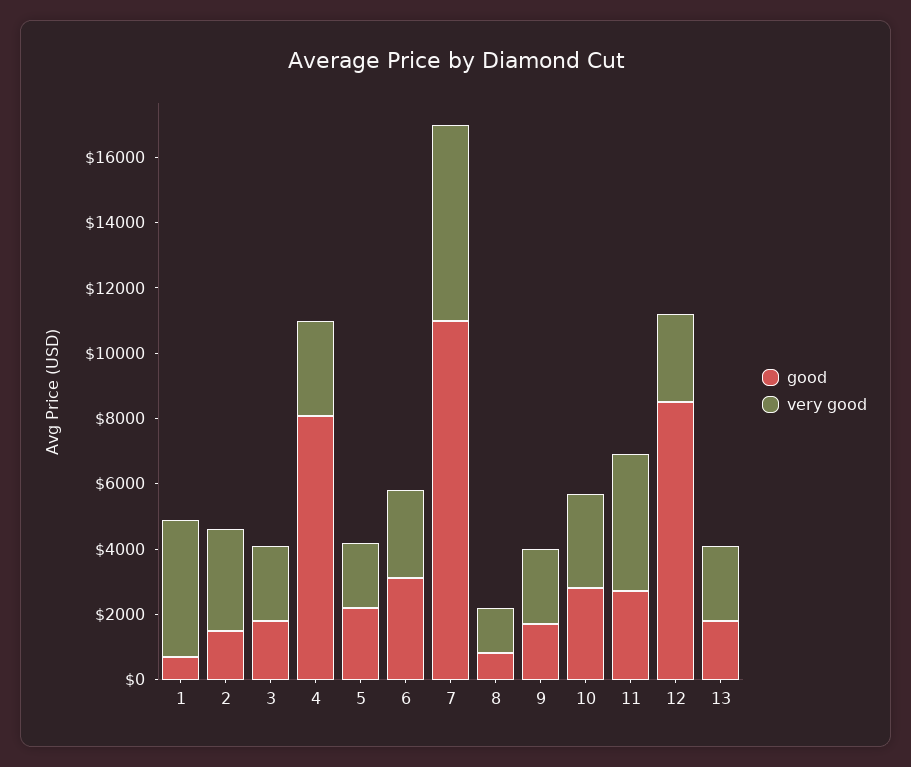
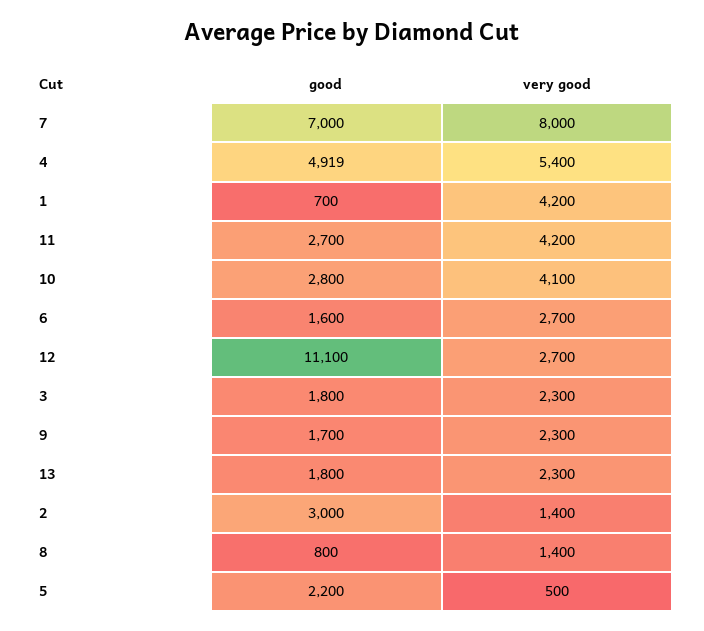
good, 2: 1500 -> 3000
very good, 2: 3000 -> 1400
good, 4: 8000 -> 4919
very good, 4: 3000 -> 5400
very good, 5: 2000 -> 500
good, 6: 3000 -> 1600
good, 7: 11000 -> 7000
very good, 7: 6000 -> 8000
very good, 10: 3000 -> 4100
good, 12: 8500 -> 11100

